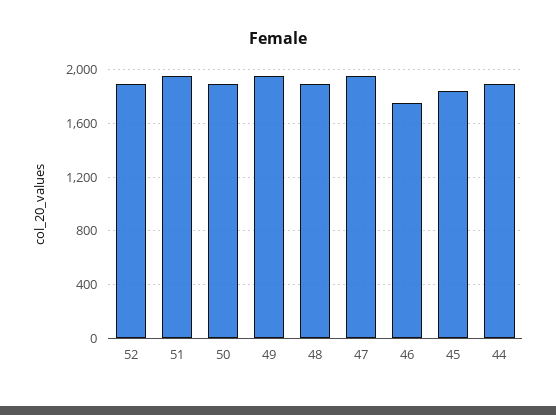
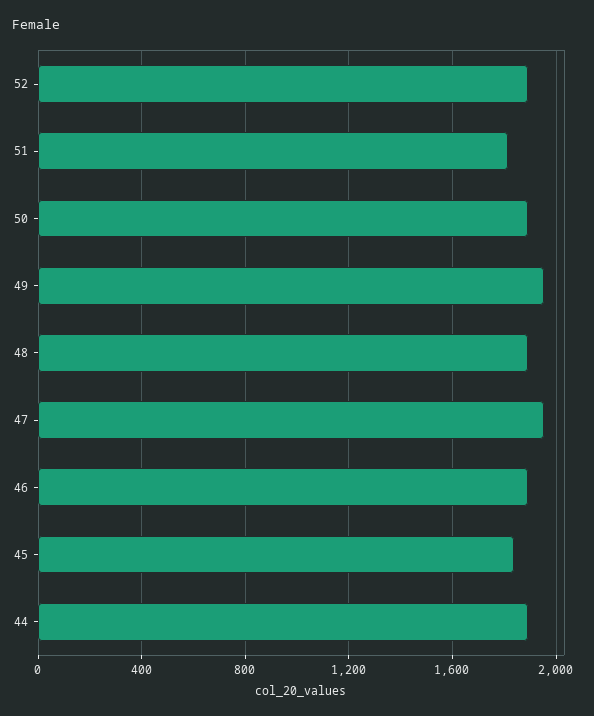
51: 1950 -> 1800
46: 1750 -> 1900

